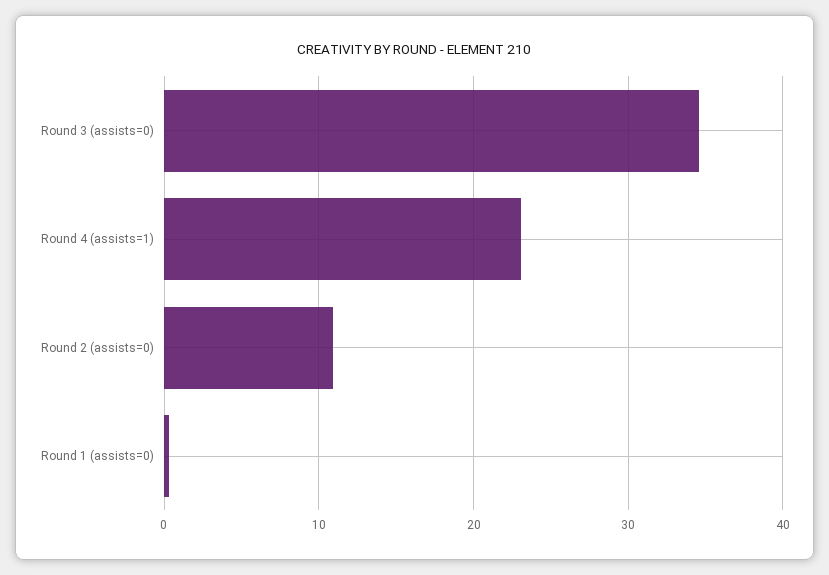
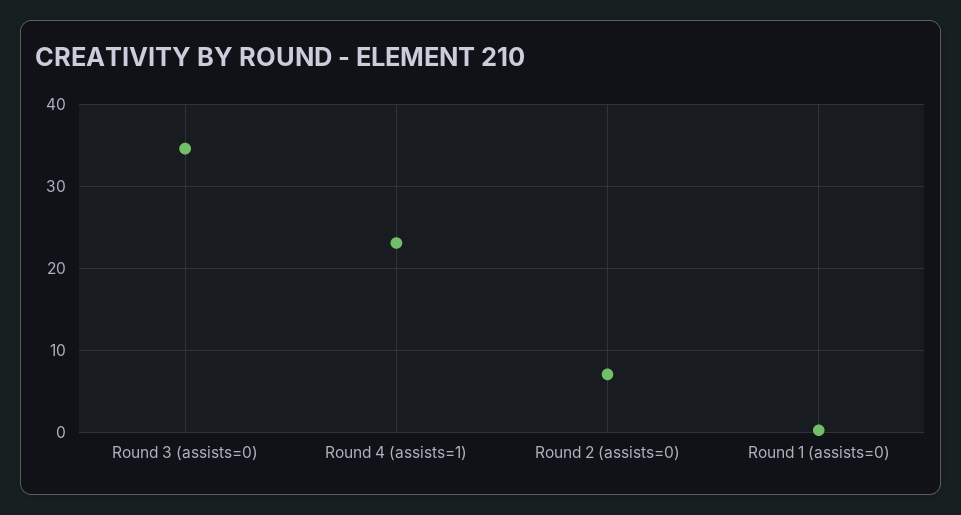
Round 2 (assists=0): 11 -> 7

